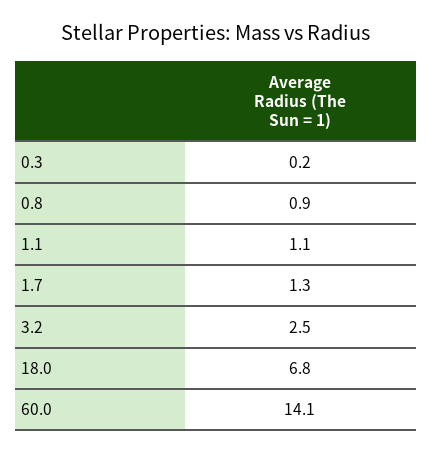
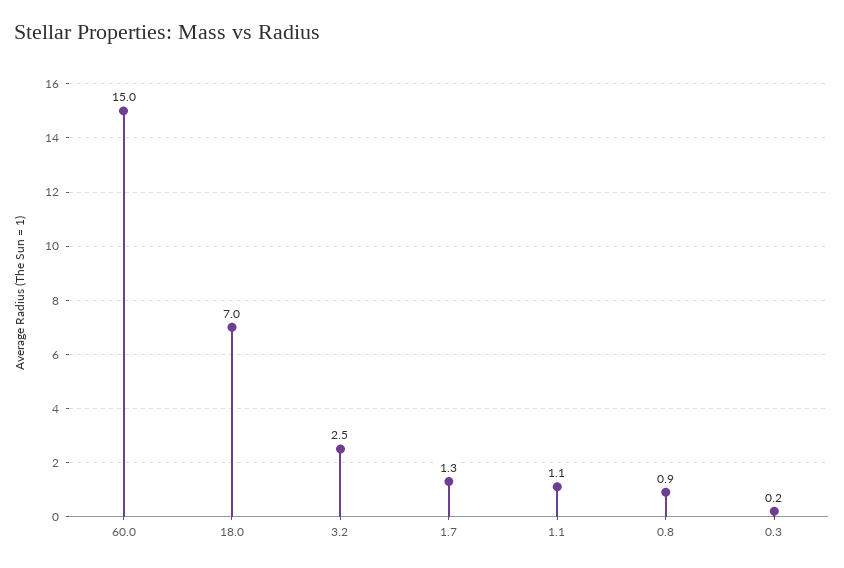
18.0: 6.8 -> 7
60.0: 14.1 -> 15

